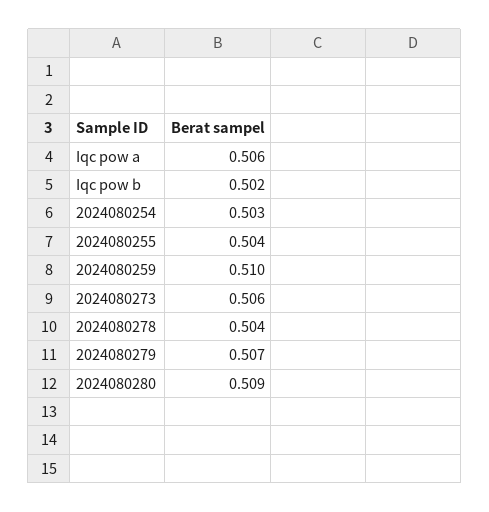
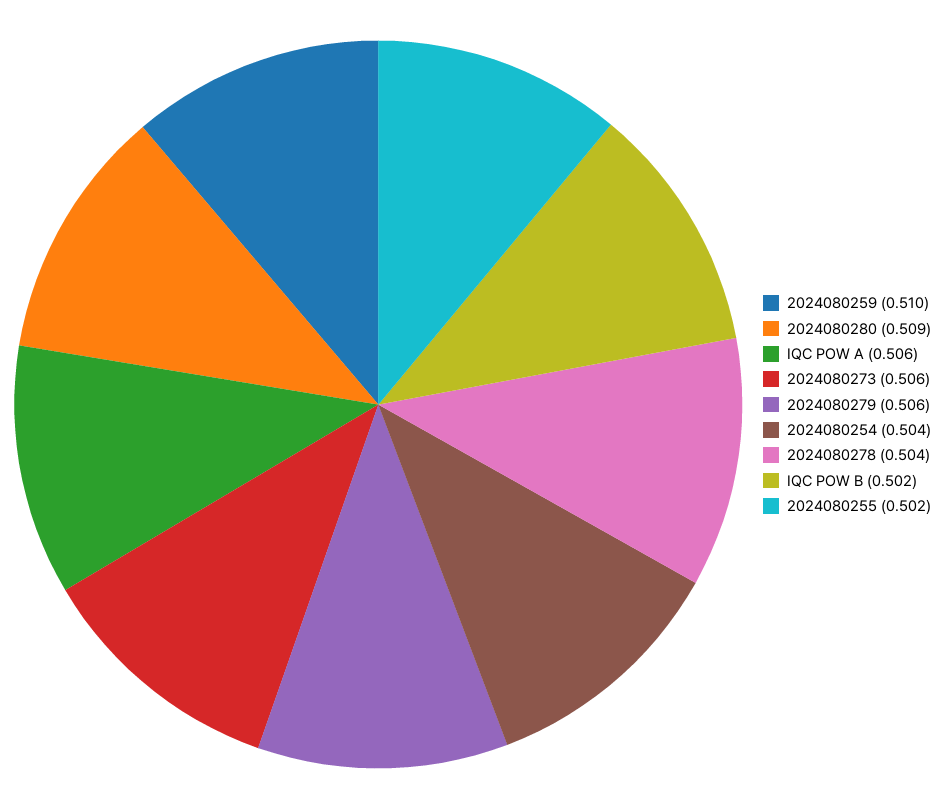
2024080254: 0.503 -> 0.504
2024080255: 0.504 -> 0.502
2024080279: 0.507 -> 0.506

